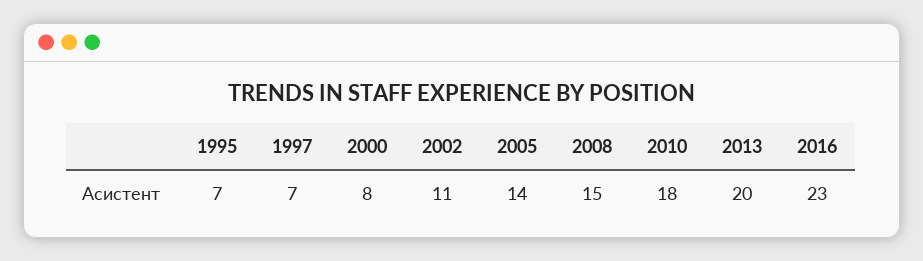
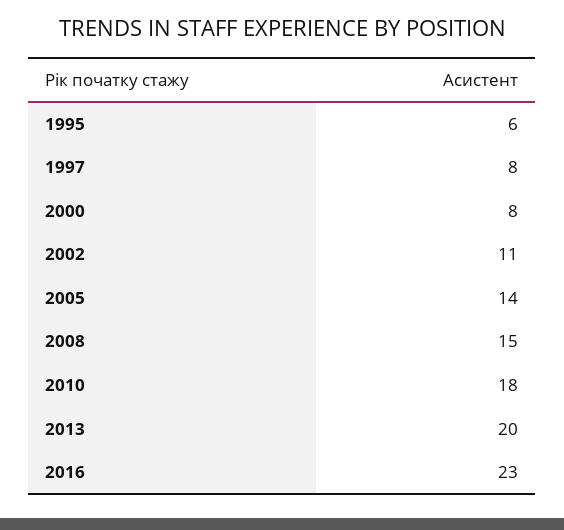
1995: 7 -> 6
1997: 7 -> 8

